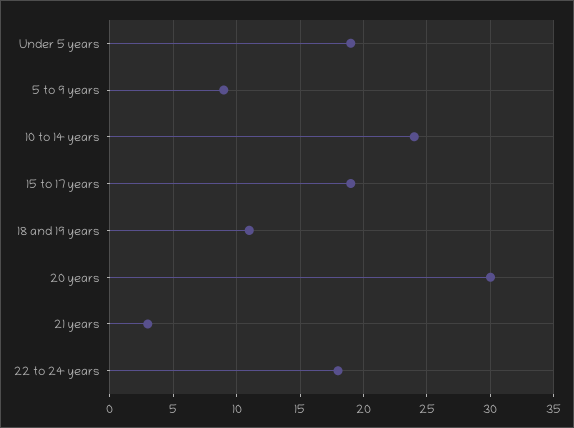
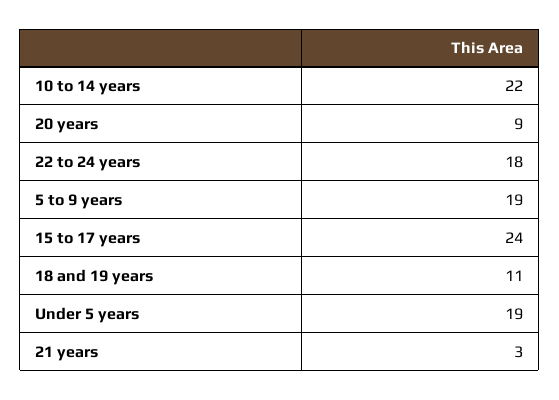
5 to 9 years: 9 -> 19
10 to 14 years: 24 -> 22
15 to 17 years: 19 -> 24
20 years: 30 -> 9

